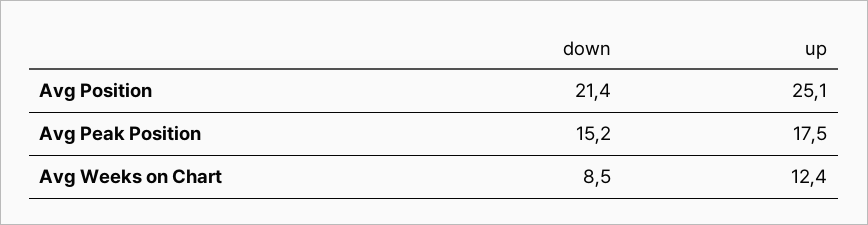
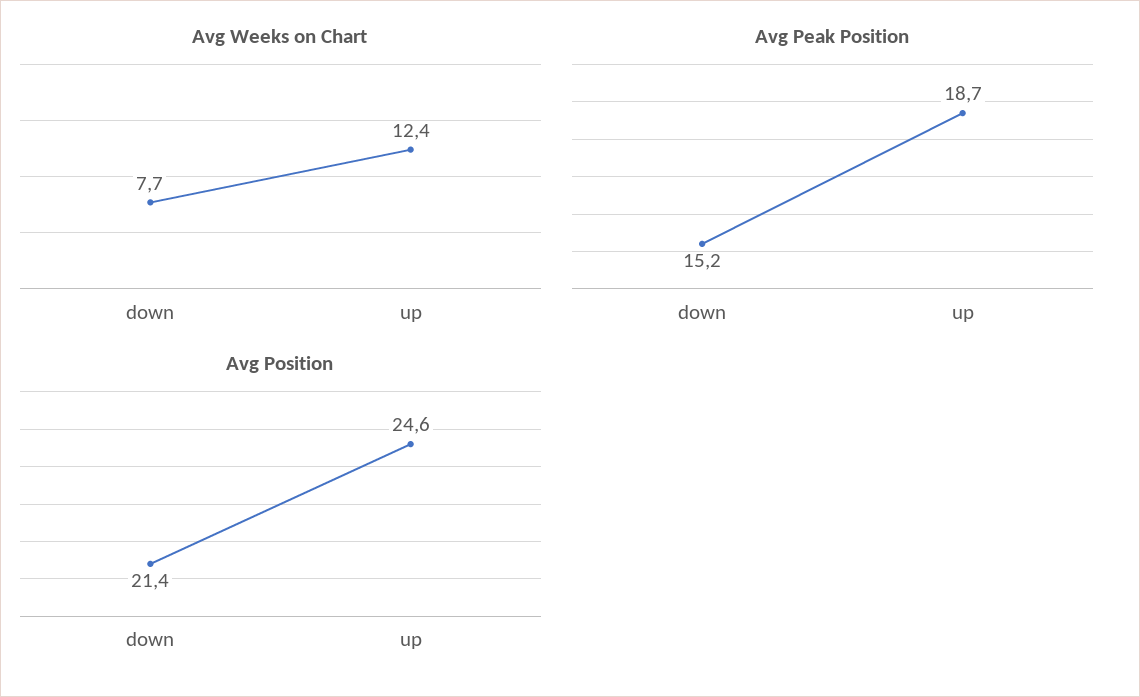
Avg Position, up: 25.1 -> 24.6
Avg Peak Position, up: 17.5 -> 18.7
Avg Weeks on Chart, down: 8.5 -> 7.7

